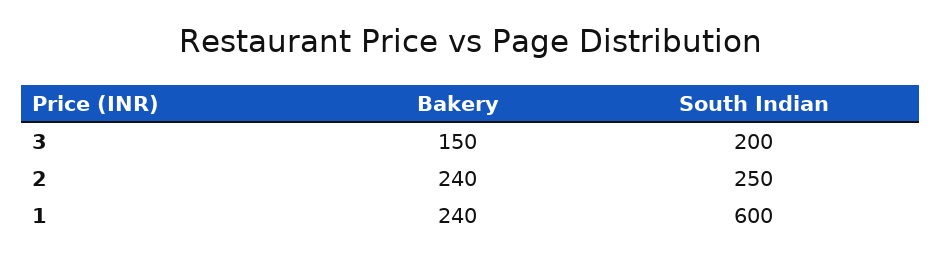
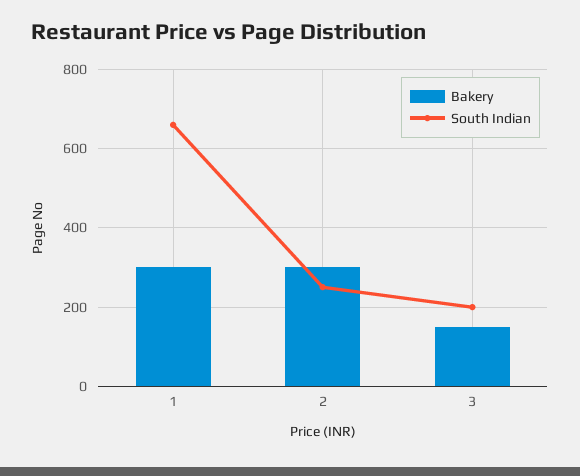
Bakery, 2: 240 -> 300
Bakery, 1: 240 -> 300
South Indian, 1: 600 -> 660

